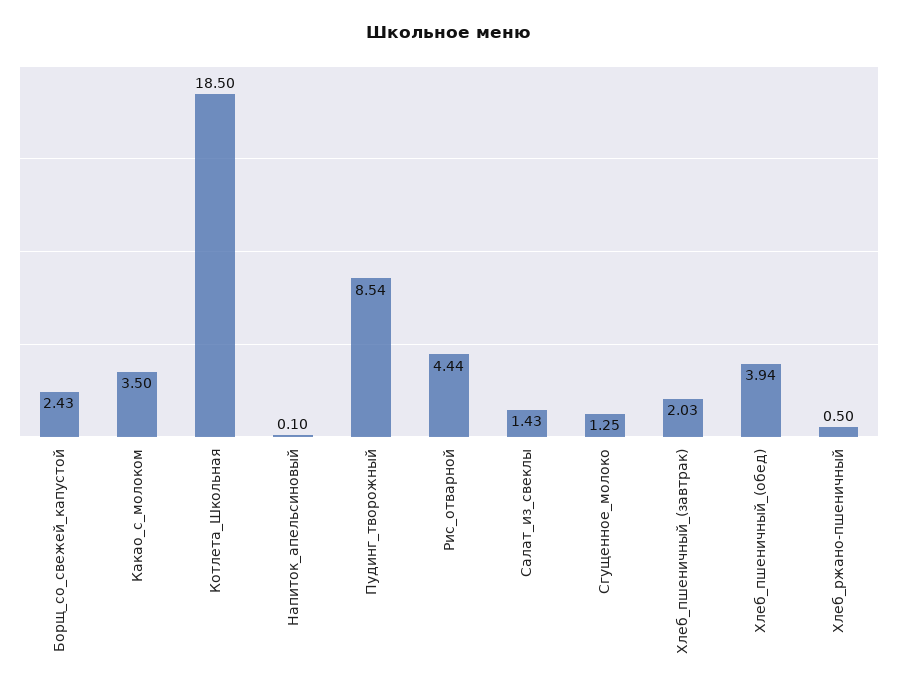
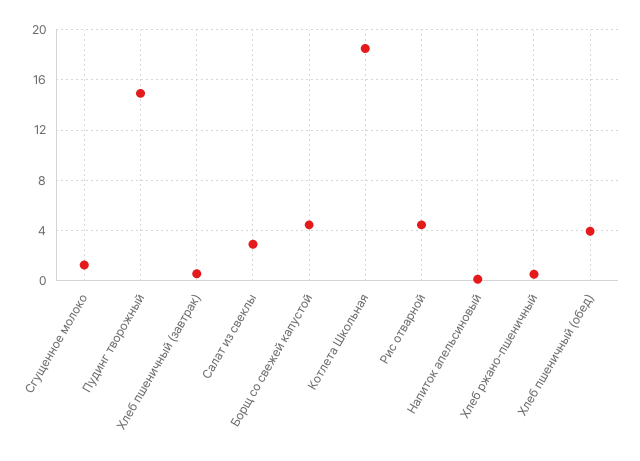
Борщ_со_свежей_капустой: 2.43 -> 4.5
Какао_с_молоком: 3.5 -> none
Пудинг_творожный: 8.54 -> 15
Салат_из_свеклы: 1.43 -> 3
Хлеб_пшеничный_(завтрак): 2.03 -> 0.5

